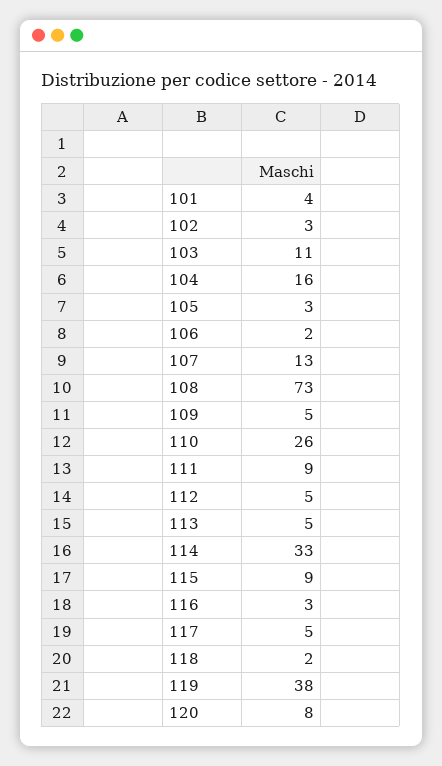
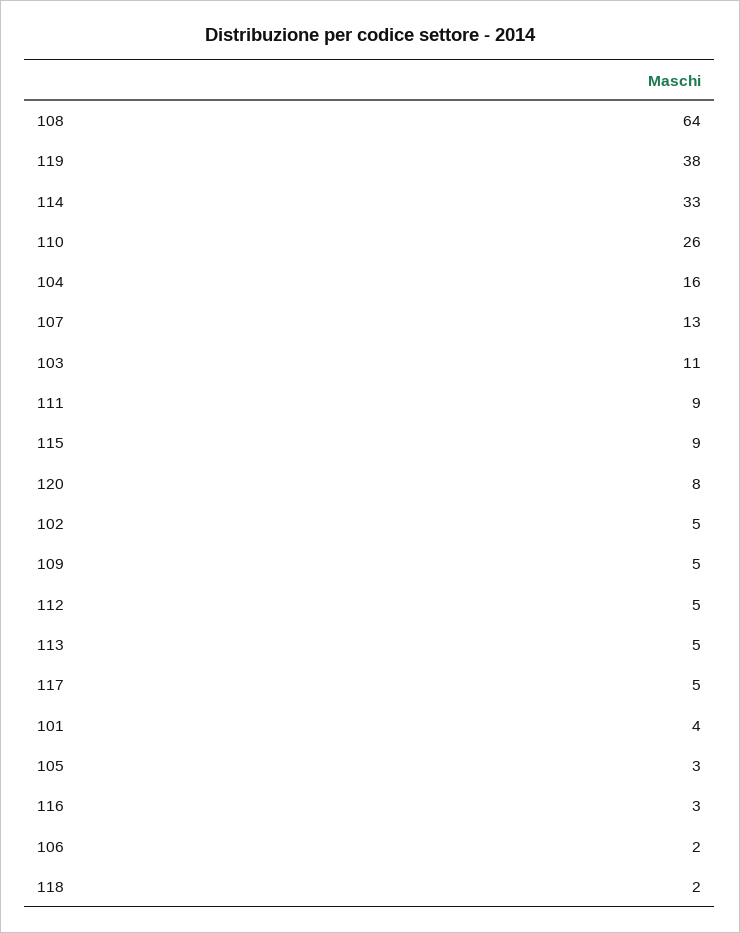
102: 3 -> 5
108: 73 -> 64

